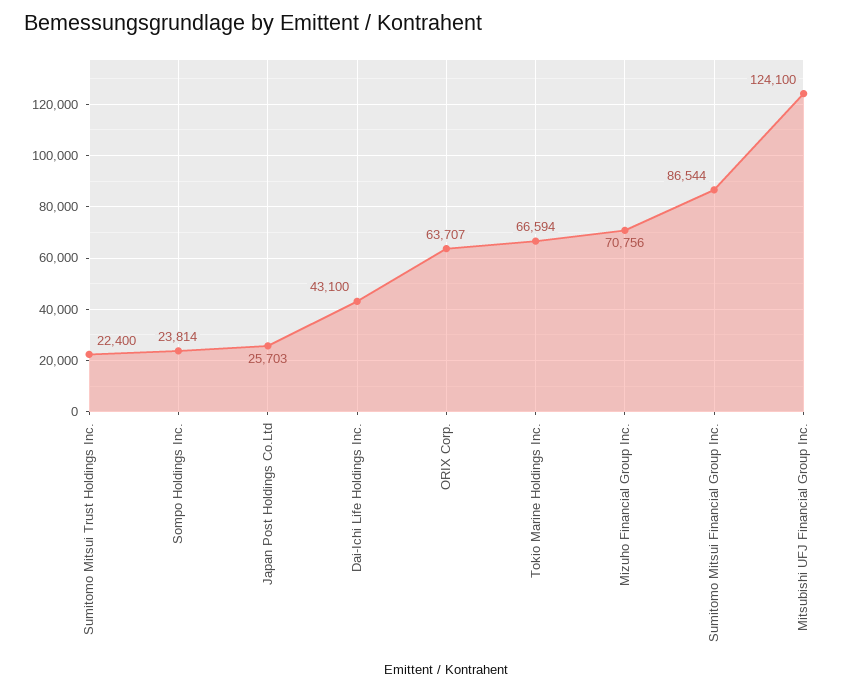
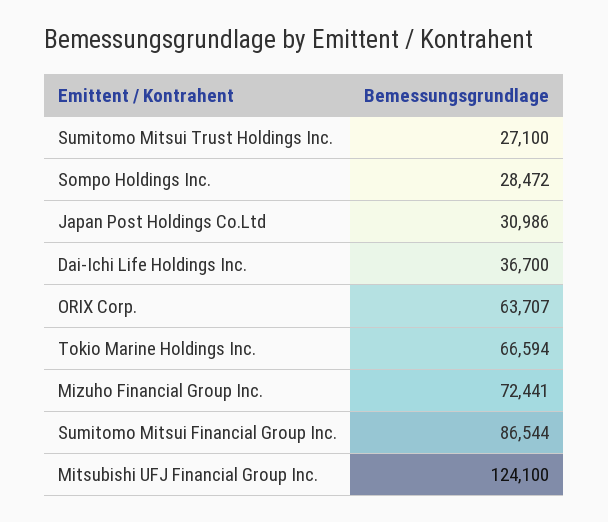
Sumitomo Mitsui Trust Holdings Inc.: 22400 -> 27100
Sompo Holdings Inc.: 23814 -> 28472
Japan Post Holdings Co.Ltd: 25703 -> 30986
Dai-Ichi Life Holdings Inc.: 43100 -> 36700
Mizuho Financial Group Inc.: 70756 -> 72441

